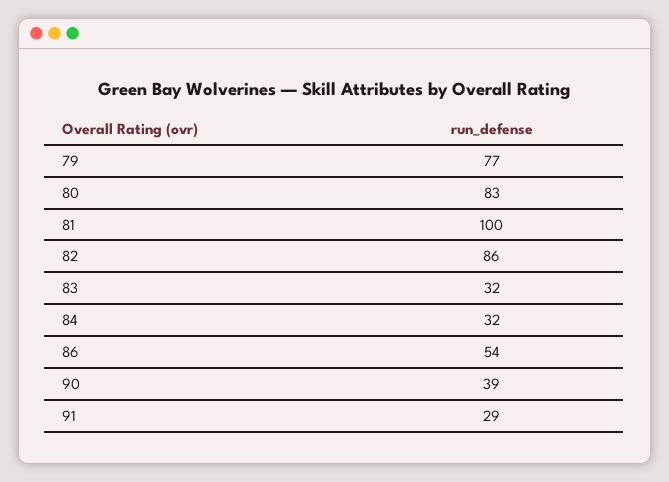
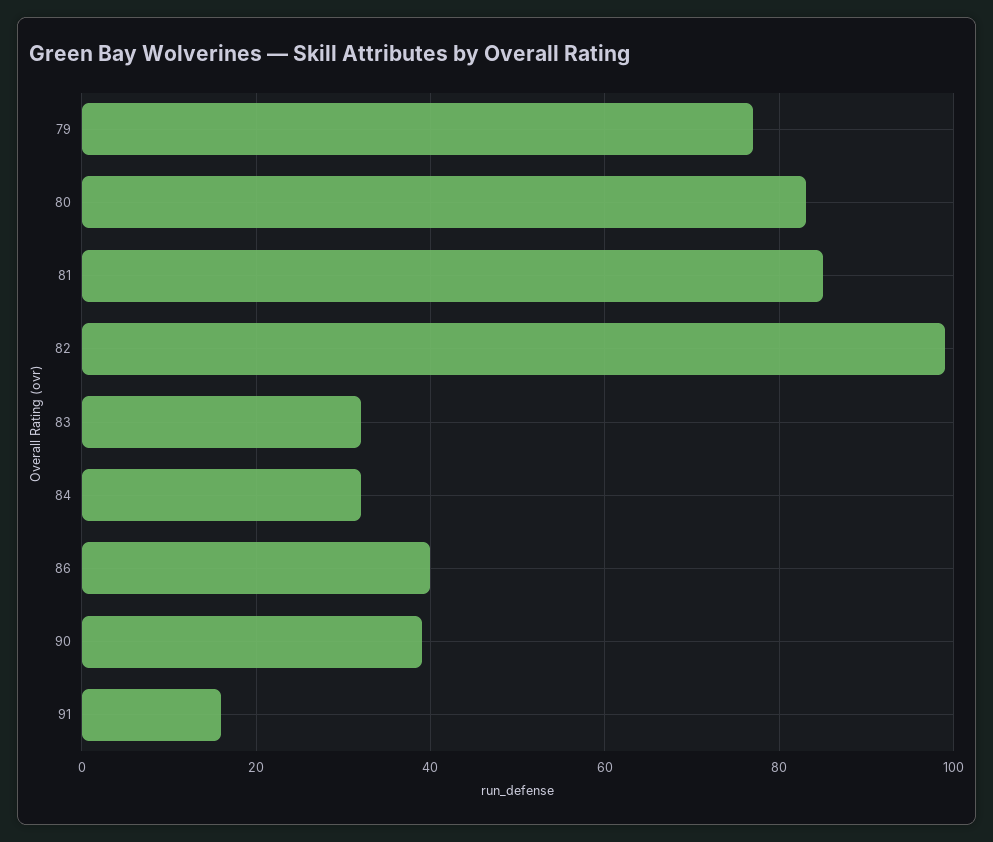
81: 100 -> 85
82: 86 -> 100
86: 54 -> 40
91: 29 -> 15

